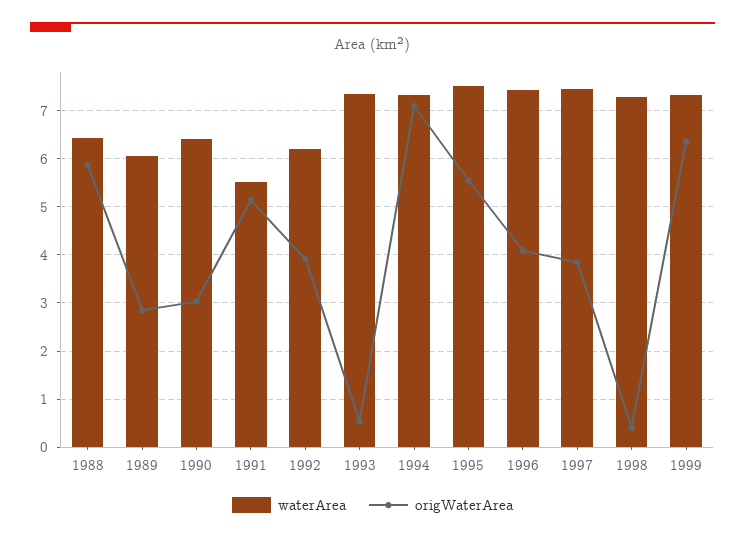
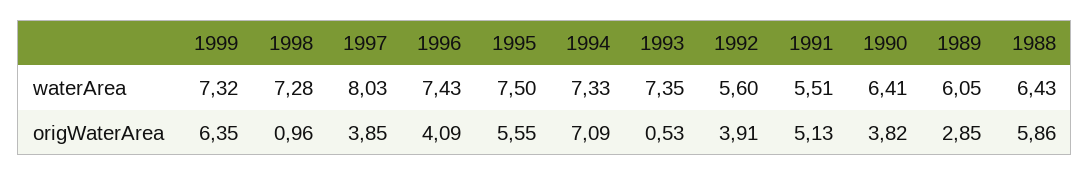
origWaterArea, 1990: 3 -> 3.82
waterArea, 1992: 6.2 -> 5.6
waterArea, 1997: 7.4 -> 8.03
origWaterArea, 1998: 0.4 -> 0.96

